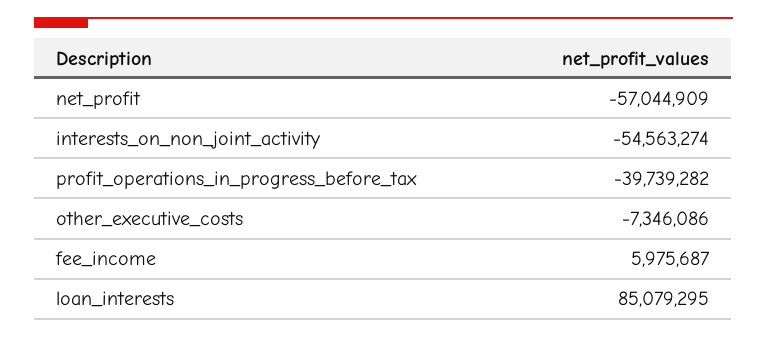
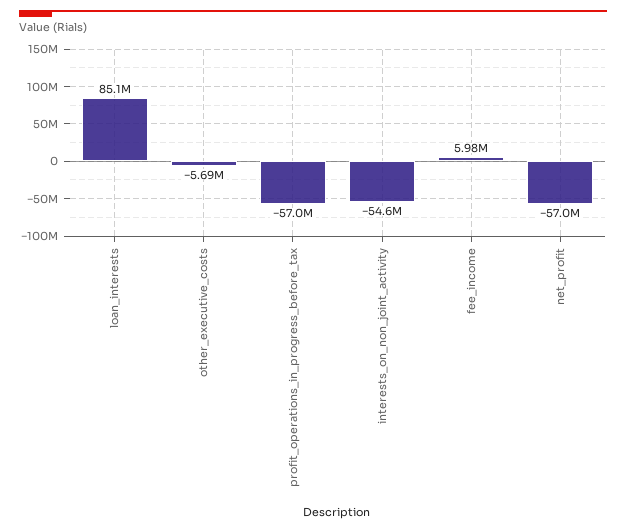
profit_operations_in_progress_before_tax: -39739282 -> -57000000
other_executive_costs: -7346086 -> -5690000

